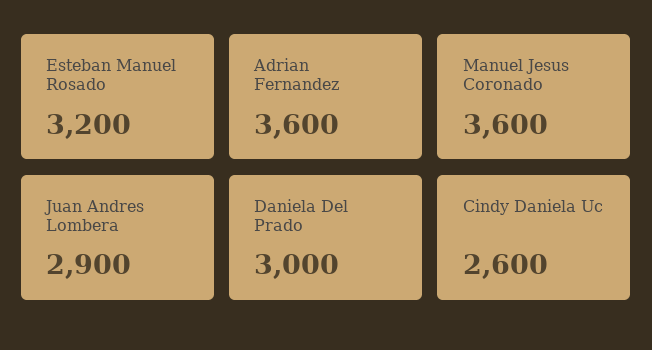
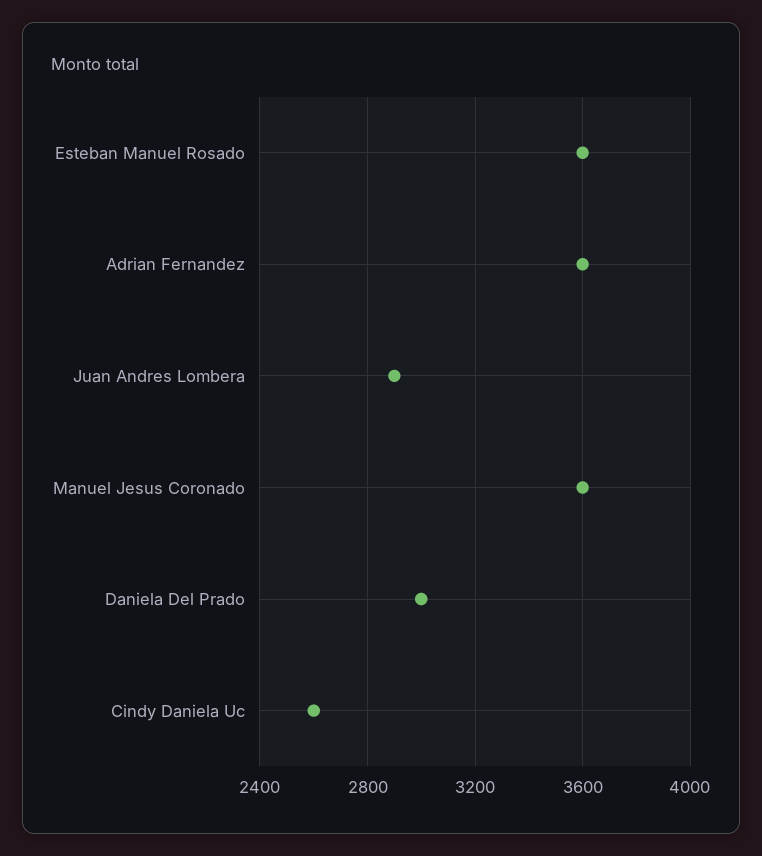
Esteban Manuel Rosado: 3200 -> 3600

